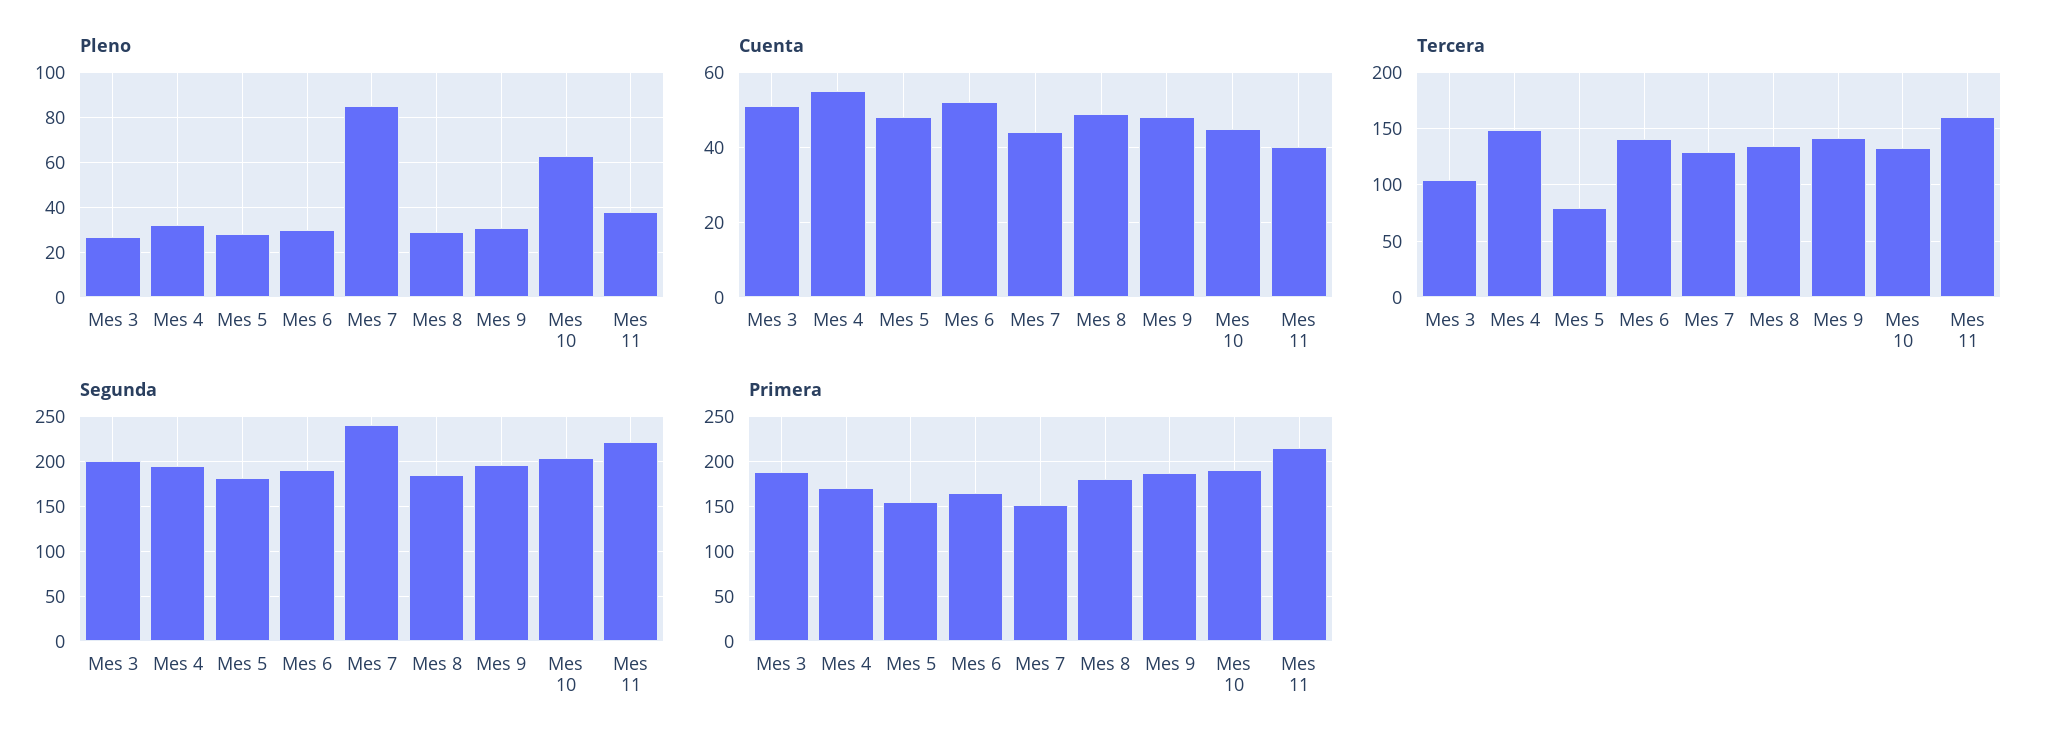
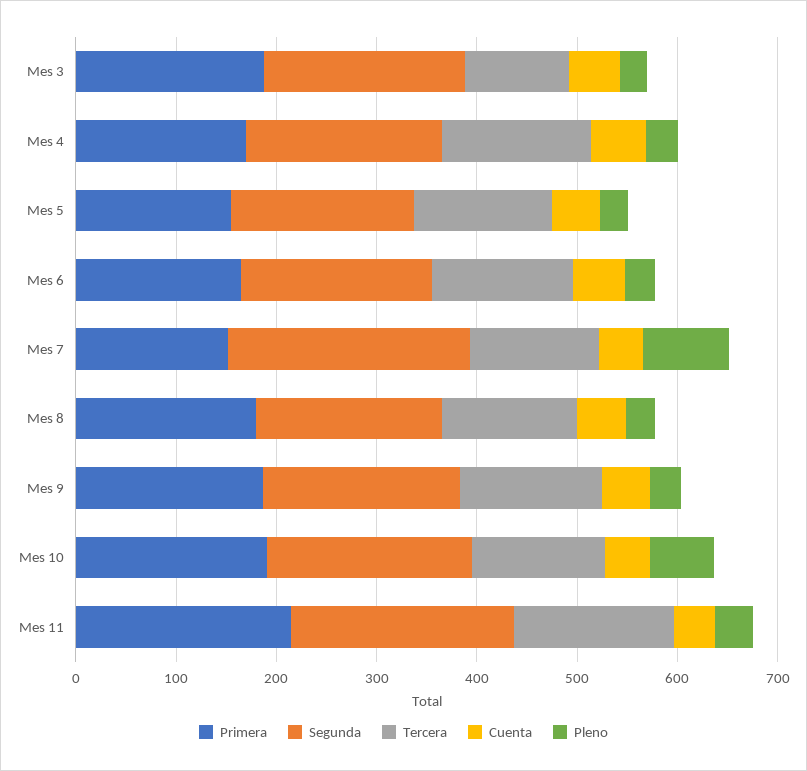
Tercera, Mes 5: 80 -> 140

